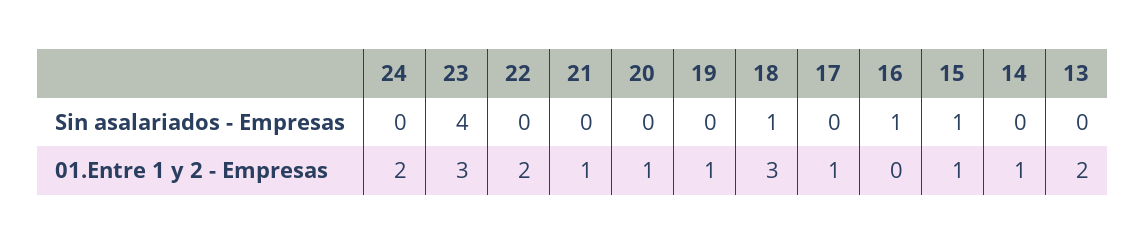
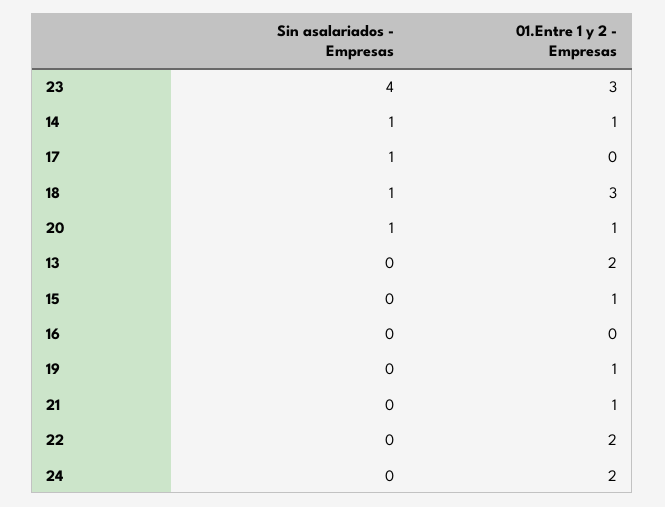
20, Sin asalariados - Empresas: 0 -> 1
17, Sin asalariados - Empresas: 0 -> 1
16, Sin asalariados - Empresas: 1 -> 0
15, Sin asalariados - Empresas: 1 -> 0
14, Sin asalariados - Empresas: 0 -> 1
17, 01.Entre 1 y 2 - Empresas: 1 -> 0

